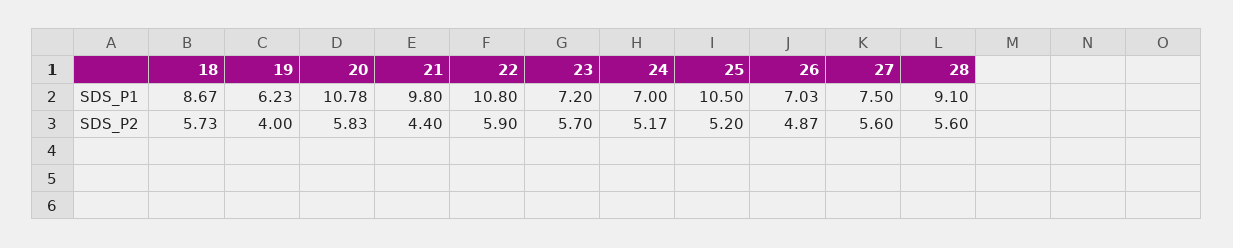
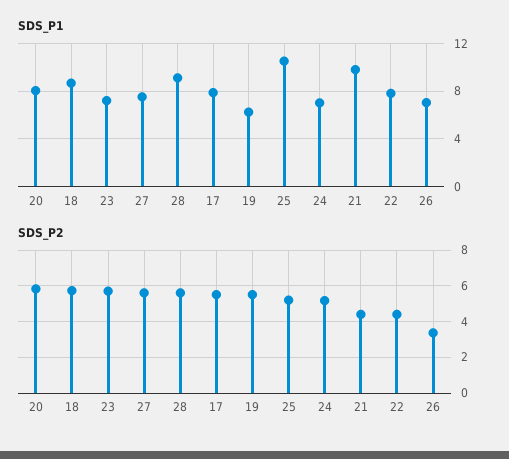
SDS_P1, 20: 10.78 -> 8
SDS_P1, 22: 10.8 -> 8
SDS_P2, 19: 4 -> 5.5
SDS_P2, 22: 5.9 -> 4.5
SDS_P2, 26: 4.87 -> 3.5
SDS_P1, 17: none -> 8
SDS_P2, 17: none -> 5.5

